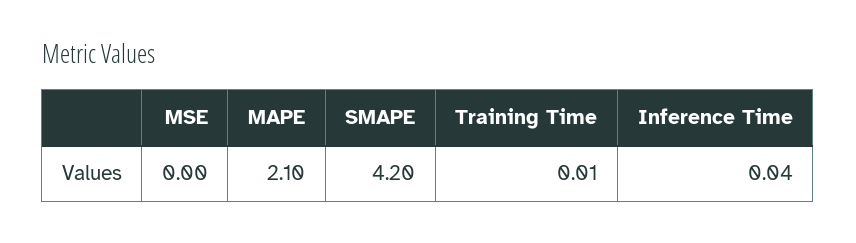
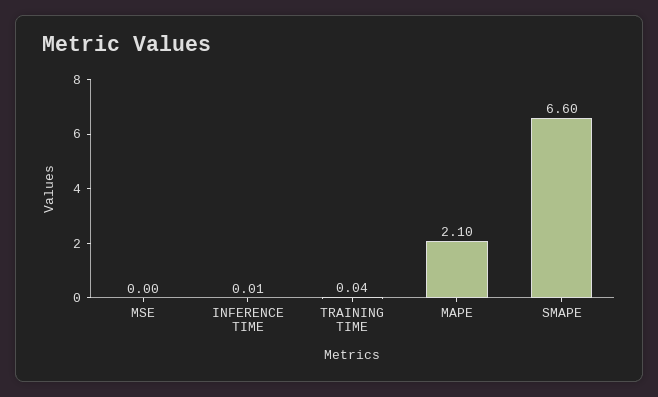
SMAPE: 4.2 -> 6.6
Training Time: 0.01 -> 0.04
Inference Time: 0.04 -> 0.01

